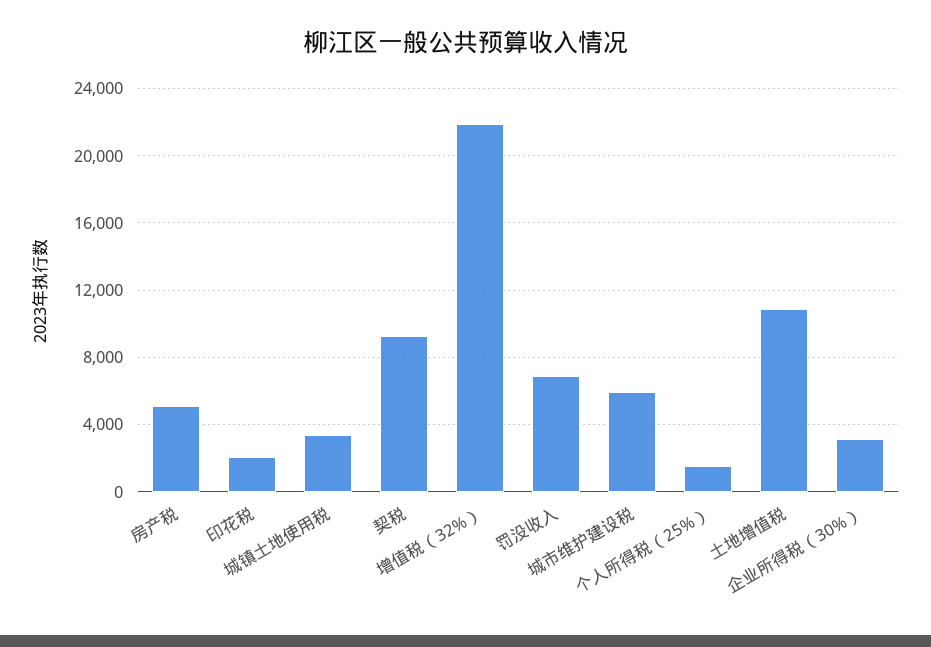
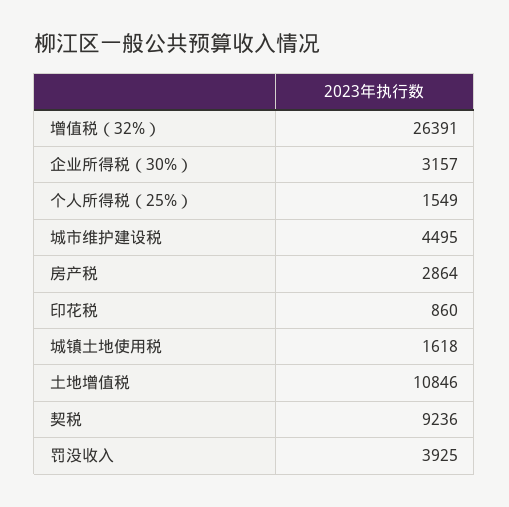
房产税: 5000 -> 2864
印花税: 2000 -> 860
城镇土地使用税: 3500 -> 1618
增值税（32%）: 22000 -> 26391
罚没收入: 7000 -> 3925
城市维护建设税: 6000 -> 4495

